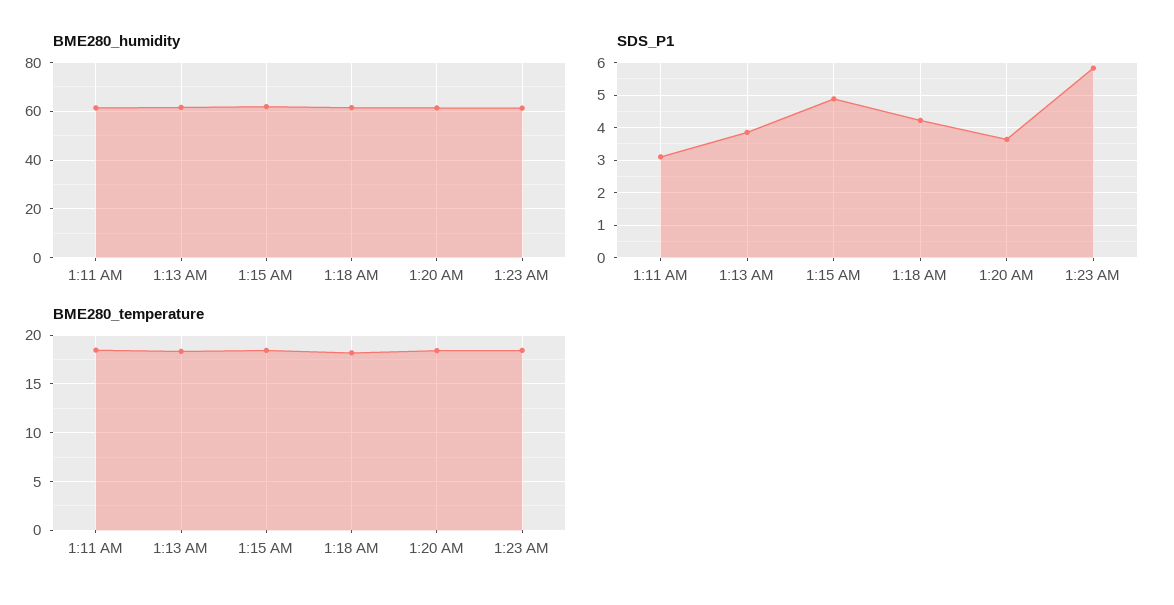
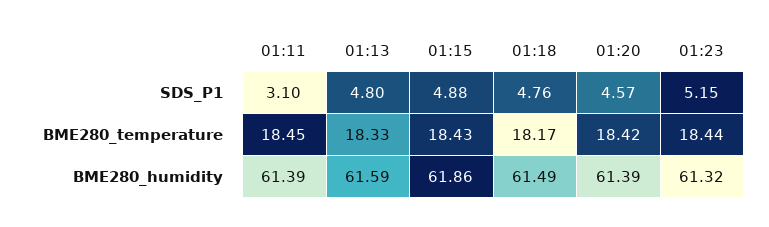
SDS_P1, 1:13 AM: 3.8 -> 4.8
SDS_P1, 1:18 AM: 4.2 -> 4.76
SDS_P1, 1:20 AM: 3.6 -> 4.57
SDS_P1, 1:23 AM: 5.8 -> 5.15

